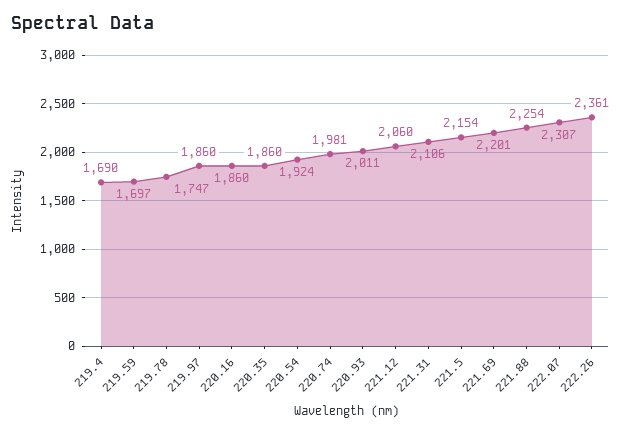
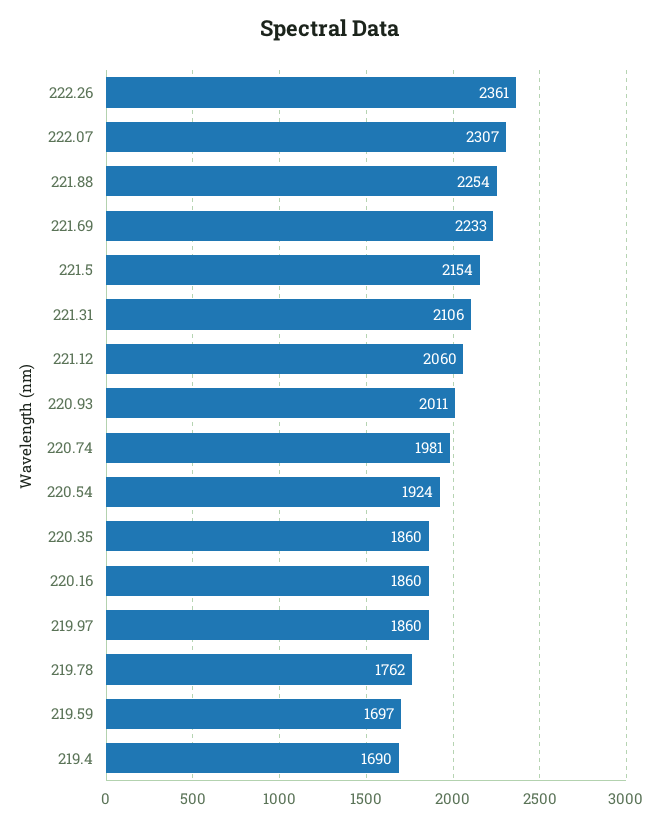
219.78: 1747 -> 1762
221.69: 2201 -> 2233

